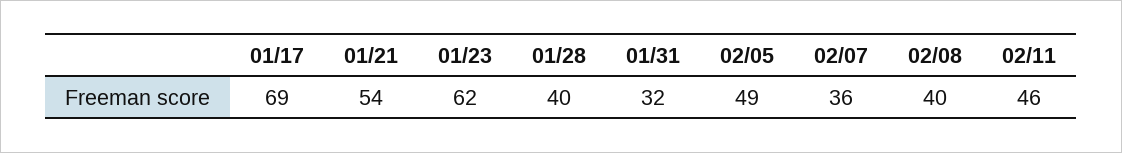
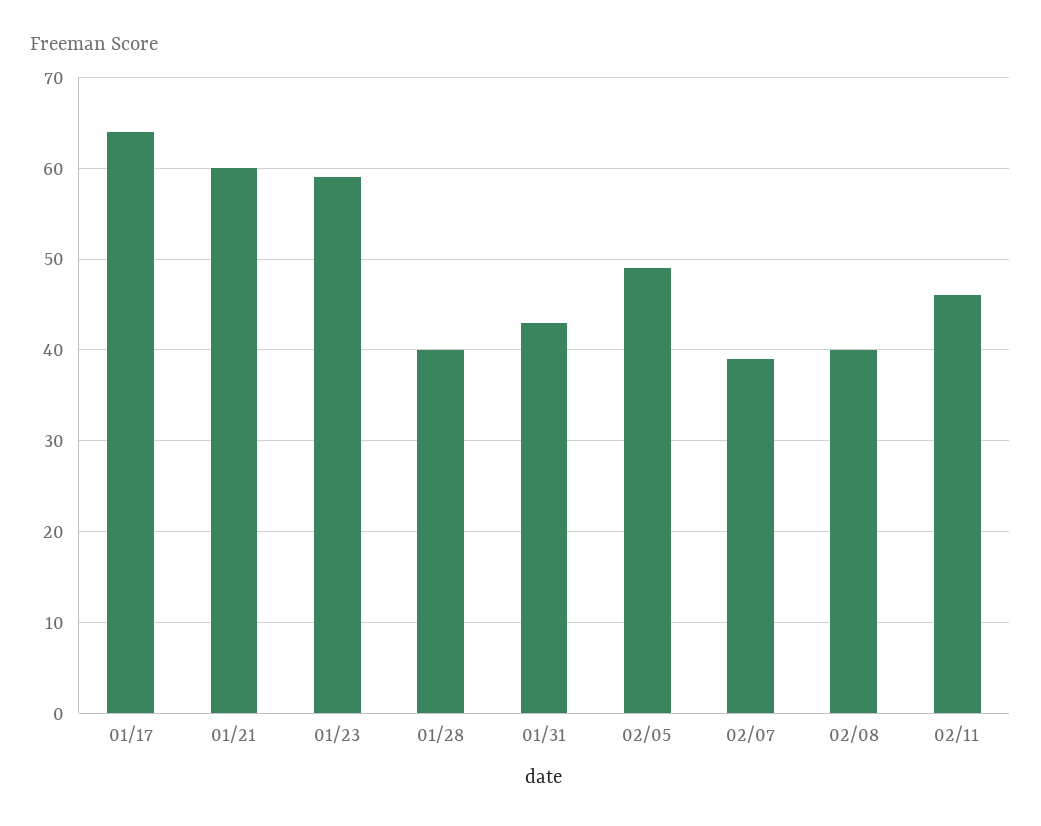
01/17: 69 -> 64
01/21: 54 -> 60
01/23: 62 -> 59
01/31: 32 -> 43
02/07: 36 -> 39

